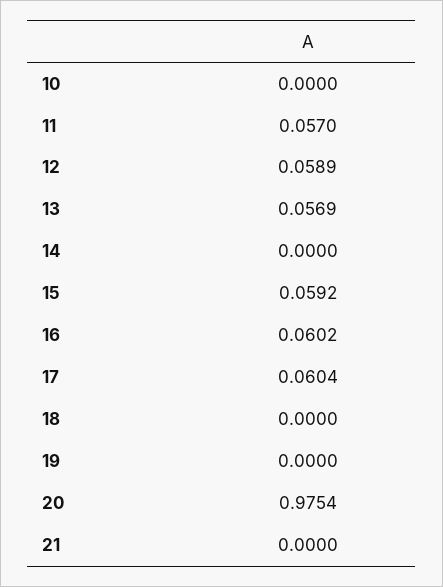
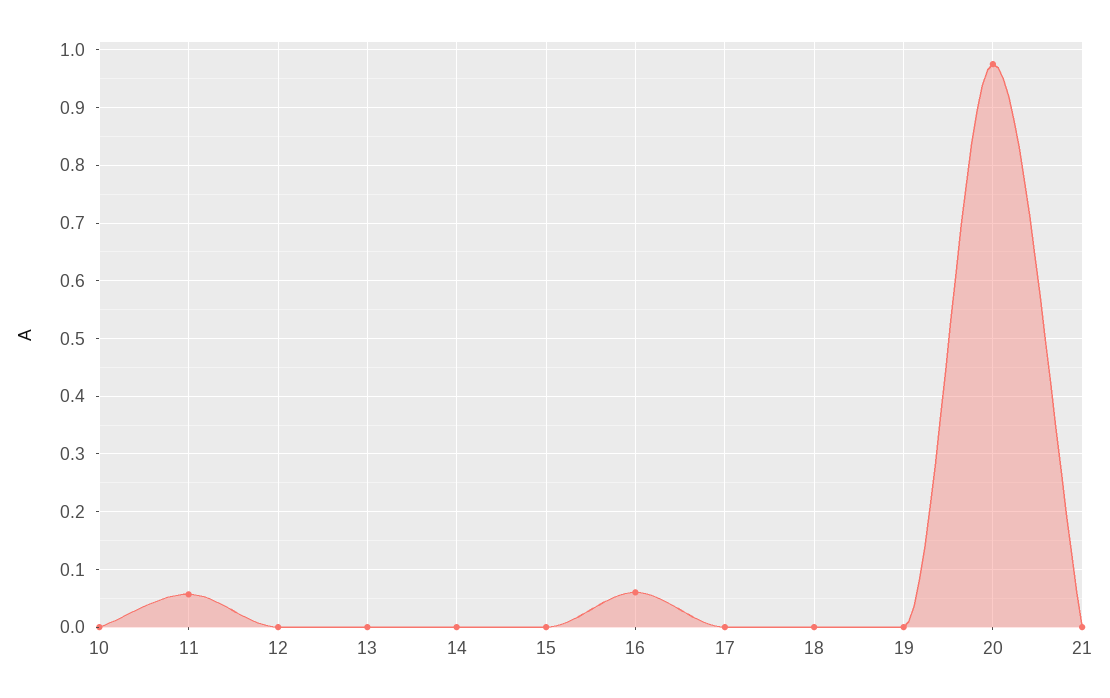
12: 0.0589 -> 0
13: 0.0569 -> 0
15: 0.0592 -> 0
17: 0.0604 -> 0

